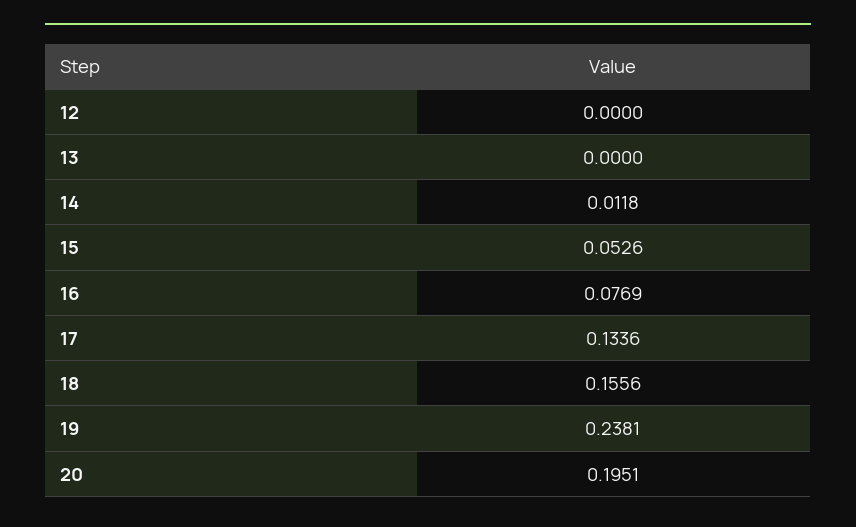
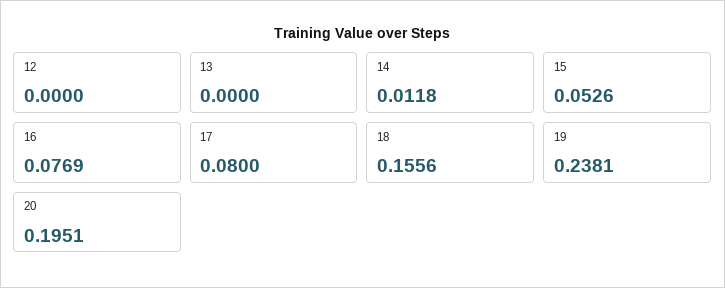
17: 0.1336 -> 0.08

